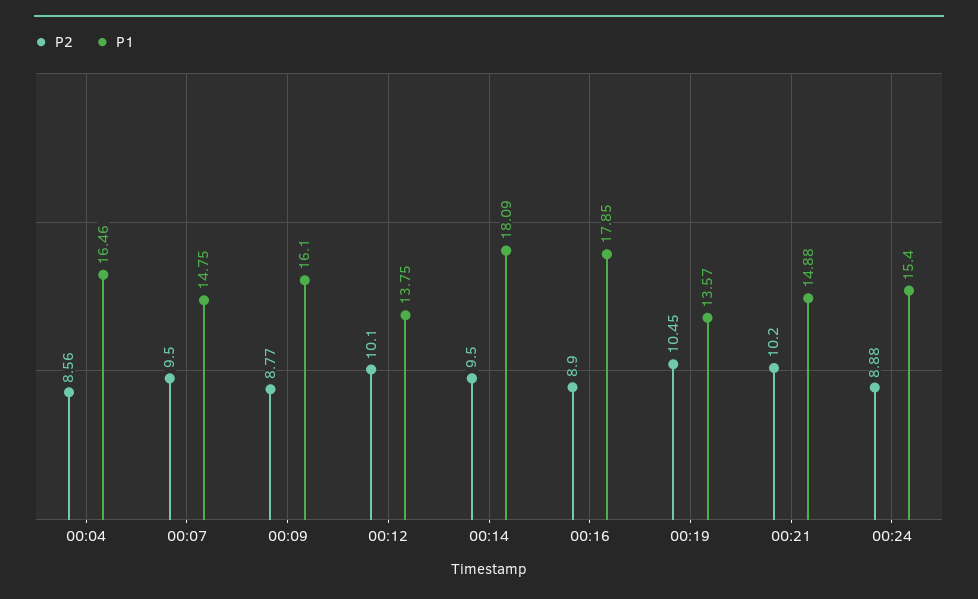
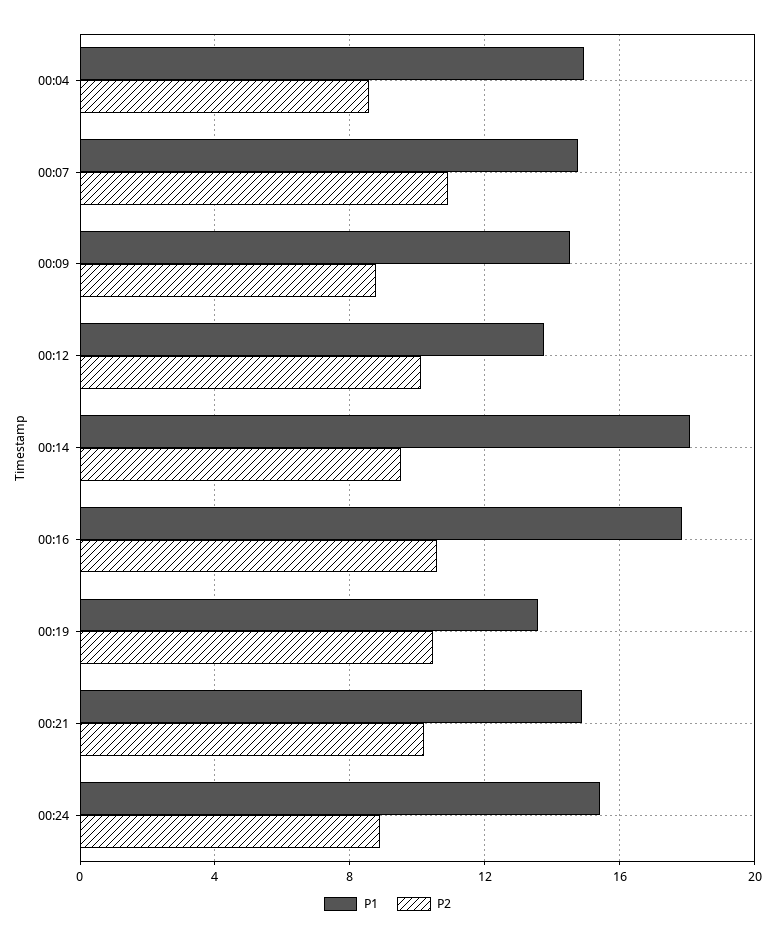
P1, 00:04: 16.46 -> 15
P2, 00:07: 9.5 -> 11
P1, 00:09: 16.1 -> 14.5
P2, 00:16: 8.9 -> 10.5

